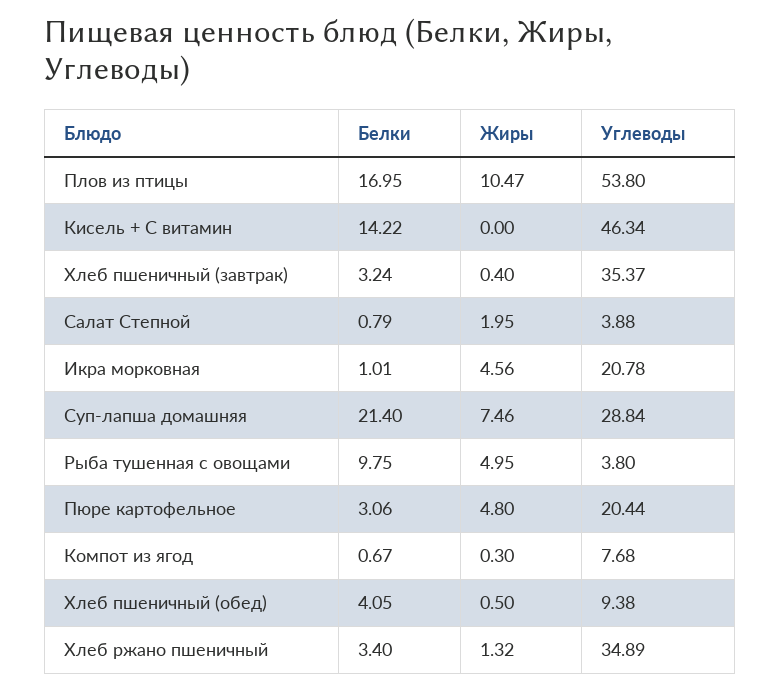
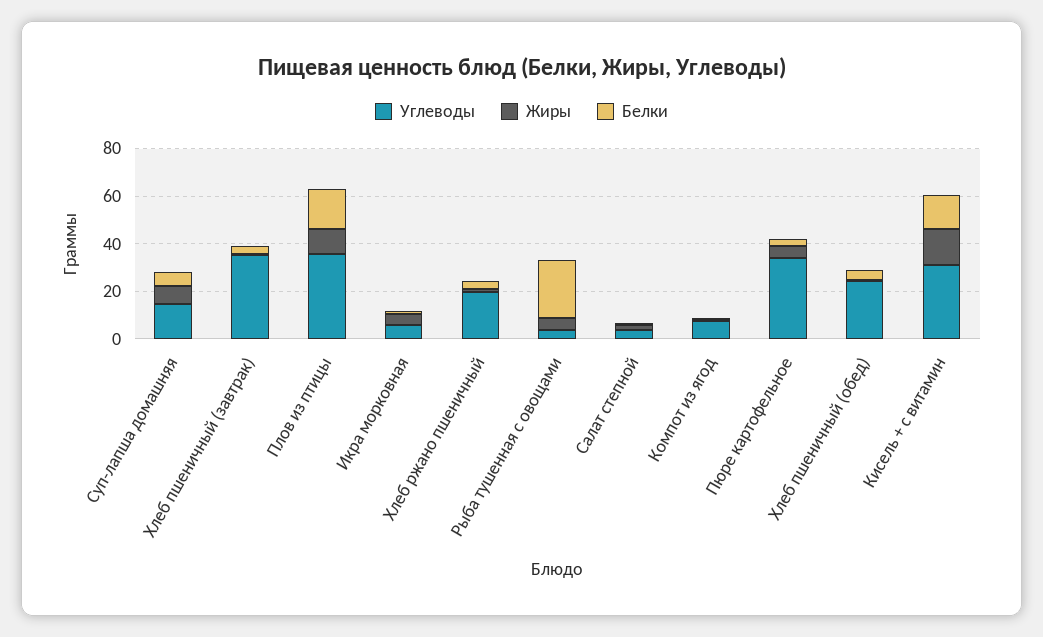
Углеводы, Плов из птицы: 53.8 -> 35
Жиры, Кисель + С витамин: 0 -> 15
Углеводы, Кисель + С витамин: 46.34 -> 30
Углеводы, Икра морковная: 20.78 -> 5
Белки, Суп-лапша домашняя: 21.4 -> 5
Углеводы, Суп-лапша домашняя: 28.84 -> 15
Белки, Рыба тушенная с овощами: 9.75 -> 25
Углеводы, Пюре картофельное: 20.44 -> 35
Углеводы, Хлеб пшеничный (обед): 9.38 -> 25
Углеводы, Хлеб ржано пшеничный: 34.89 -> 20

